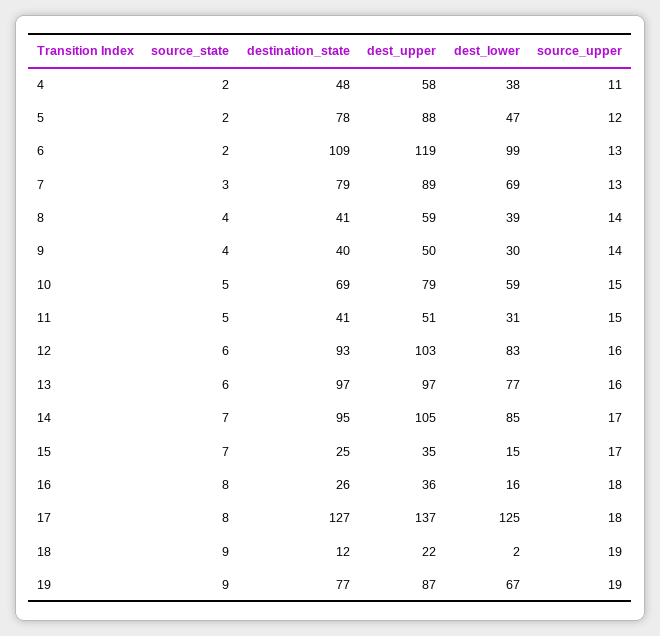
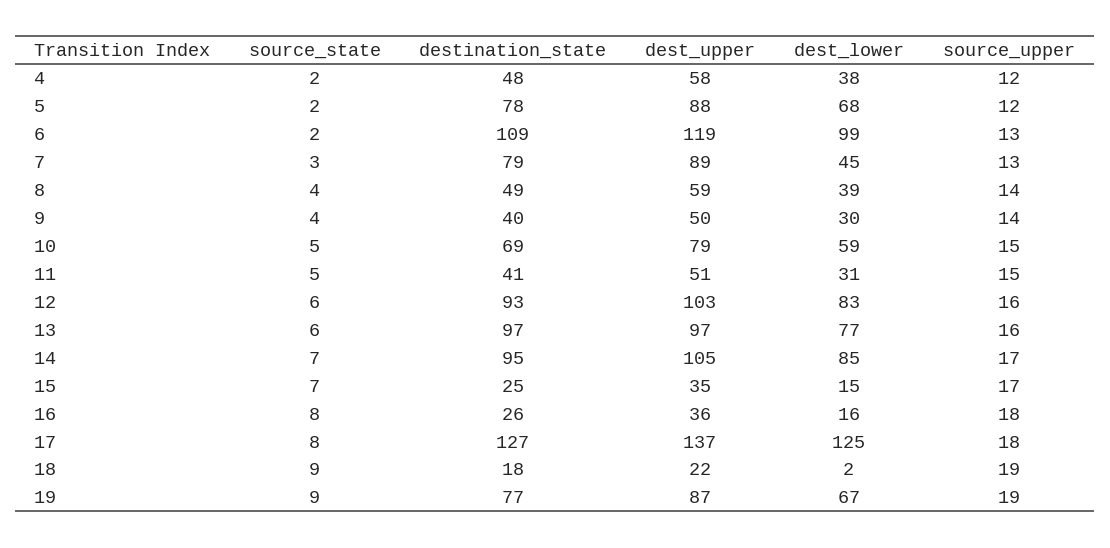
source_upper, 4: 11 -> 12
dest_lower, 5: 47 -> 68
dest_lower, 7: 69 -> 45
destination_state, 8: 41 -> 49
destination_state, 18: 12 -> 18

